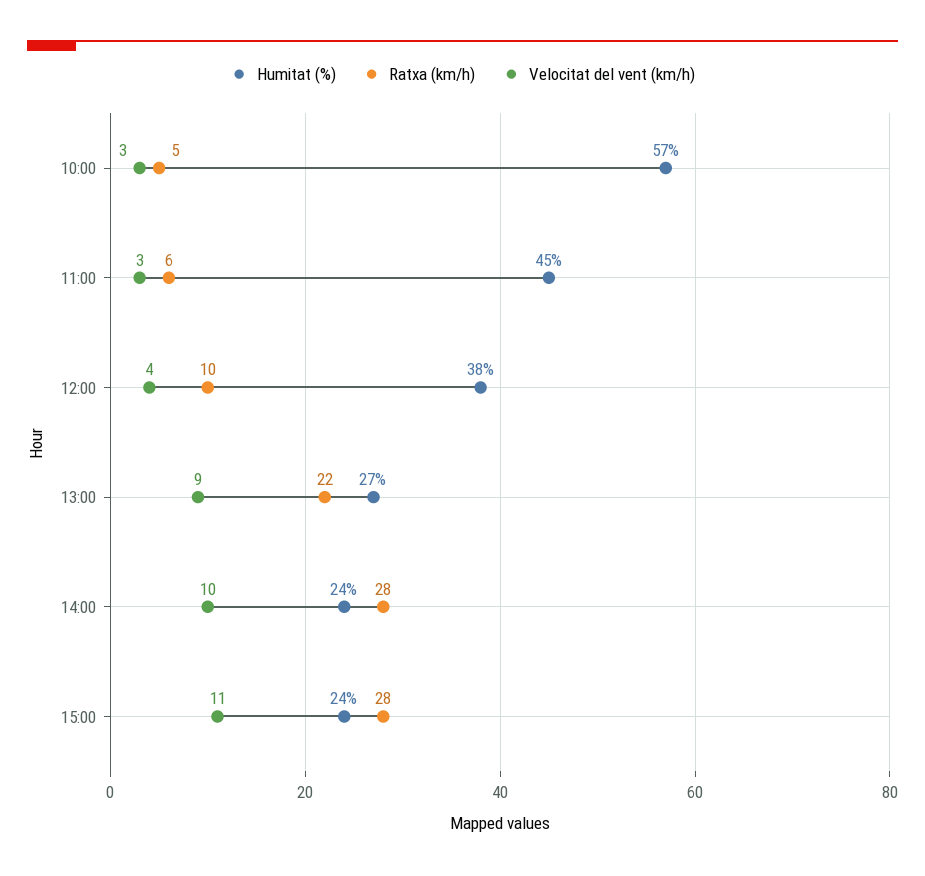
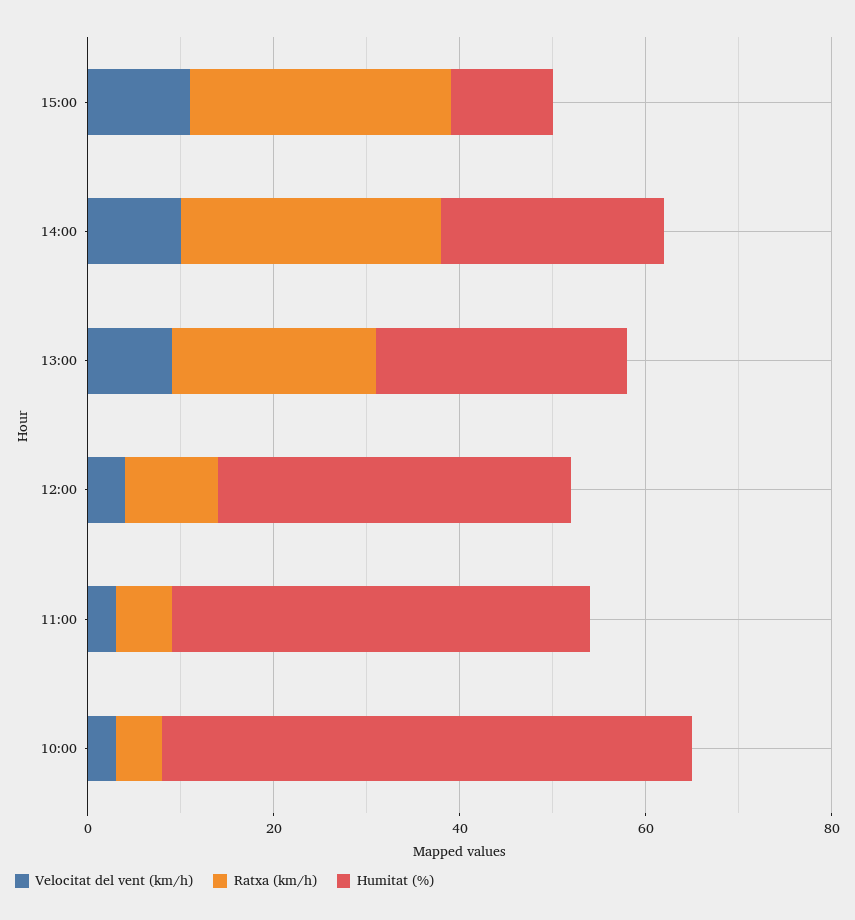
Humitat (%), 15:00: 24 -> 10

